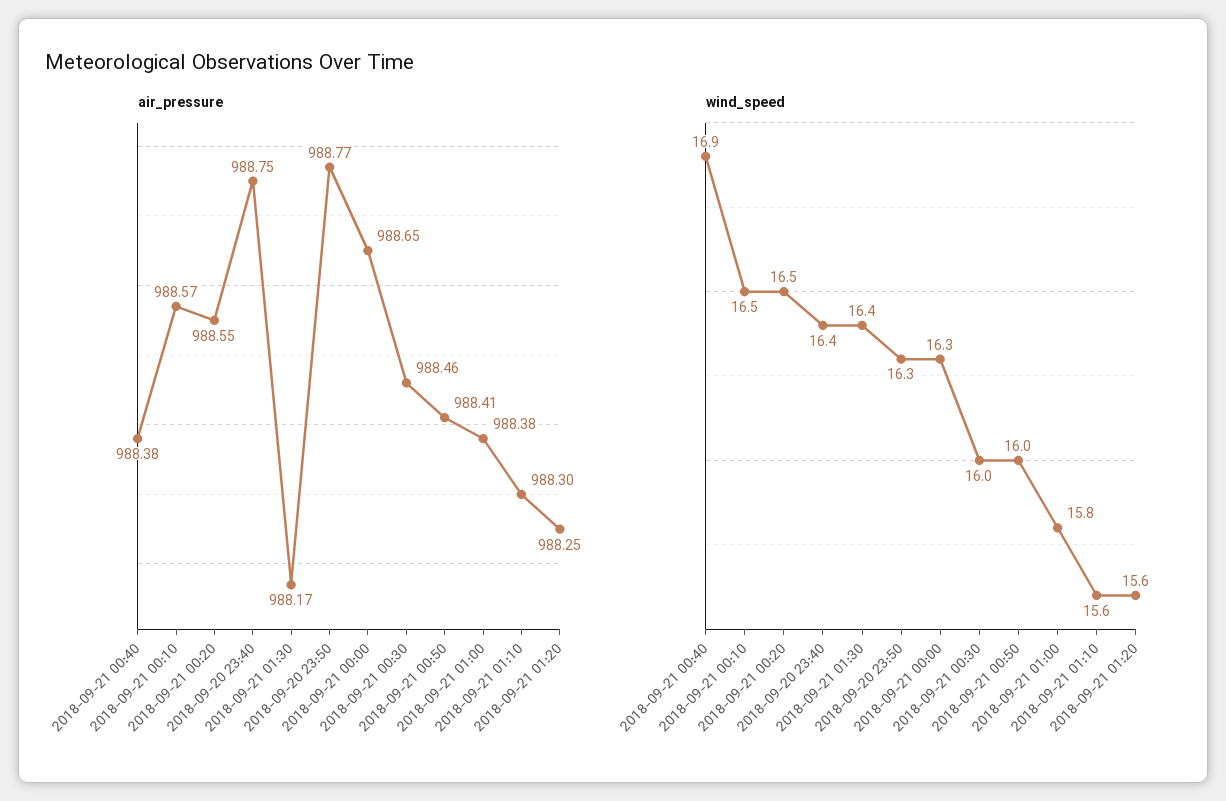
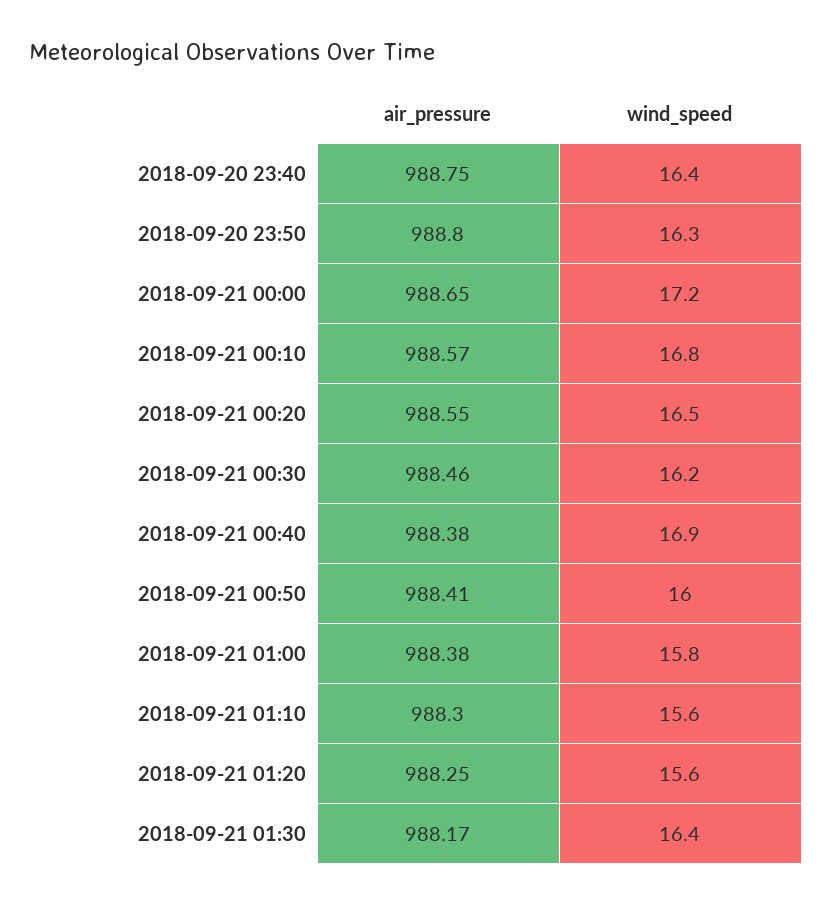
air_pressure, 2018-09-20 23:50: 988.77 -> 988.8
wind_speed, 2018-09-21 00:10: 16.5 -> 16.8
wind_speed, 2018-09-21 00:00: 16.3 -> 17.2
wind_speed, 2018-09-21 00:30: 16 -> 16.2

